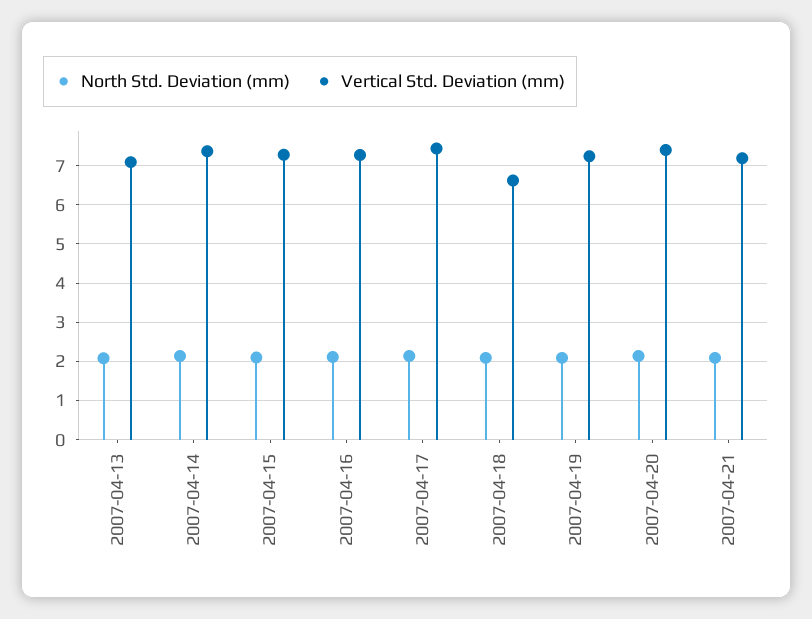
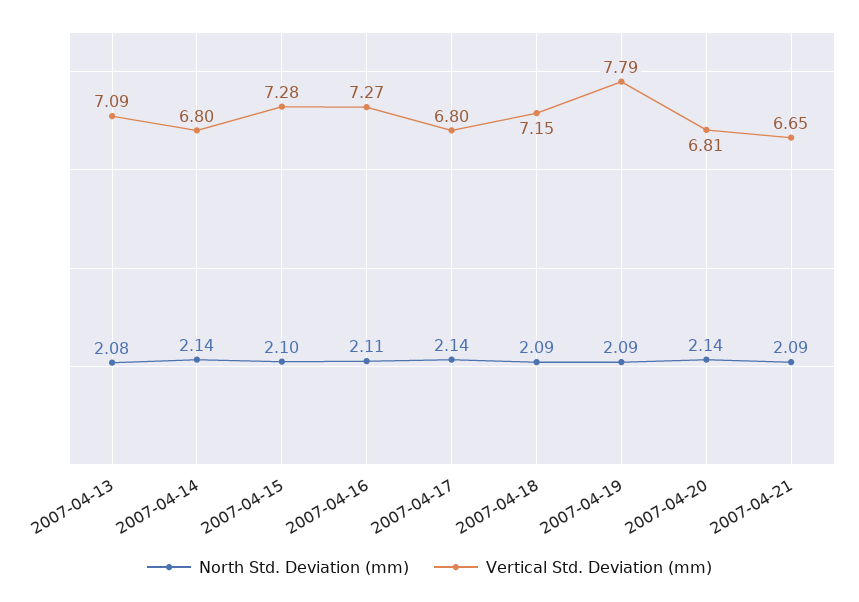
Vertical Std. Deviation (mm), 2007-04-14: 7.4 -> 6.8
Vertical Std. Deviation (mm), 2007-04-17: 7.4 -> 6.8
Vertical Std. Deviation (mm), 2007-04-18: 6.6 -> 7.15
Vertical Std. Deviation (mm), 2007-04-19: 7.2 -> 7.79
Vertical Std. Deviation (mm), 2007-04-20: 7.4 -> 6.81
Vertical Std. Deviation (mm), 2007-04-21: 7.2 -> 6.65

